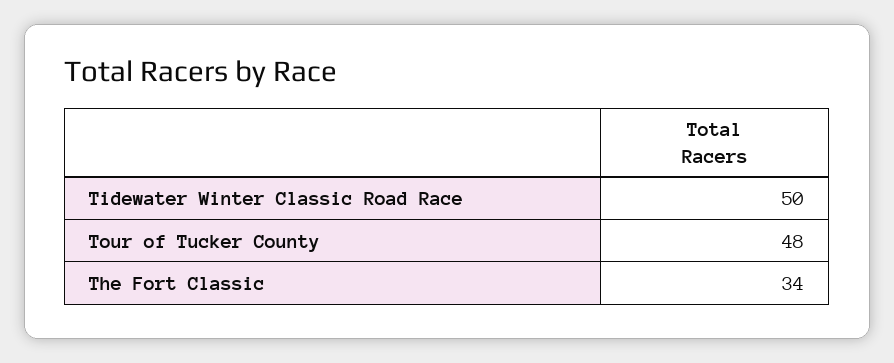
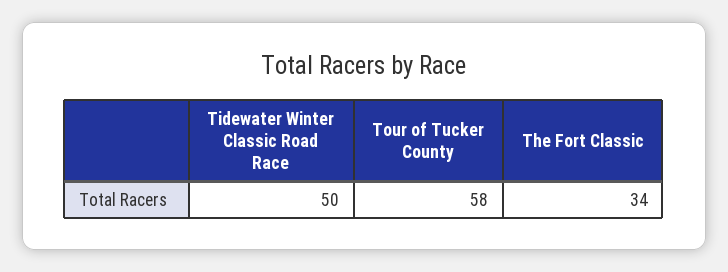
Tour of Tucker County: 48 -> 58

